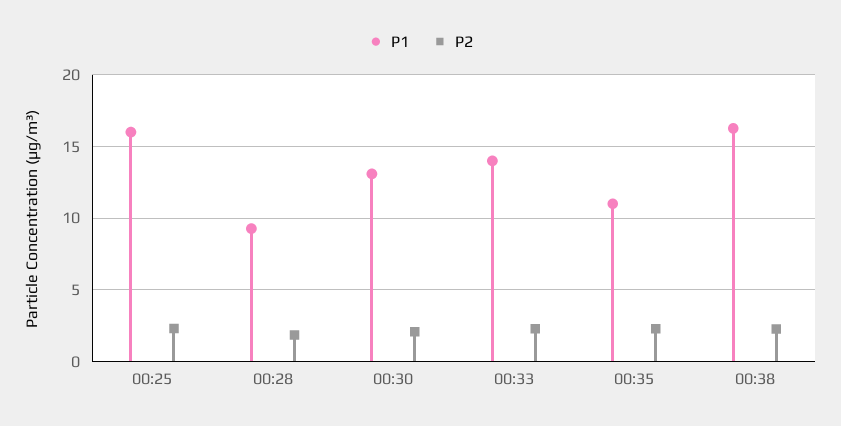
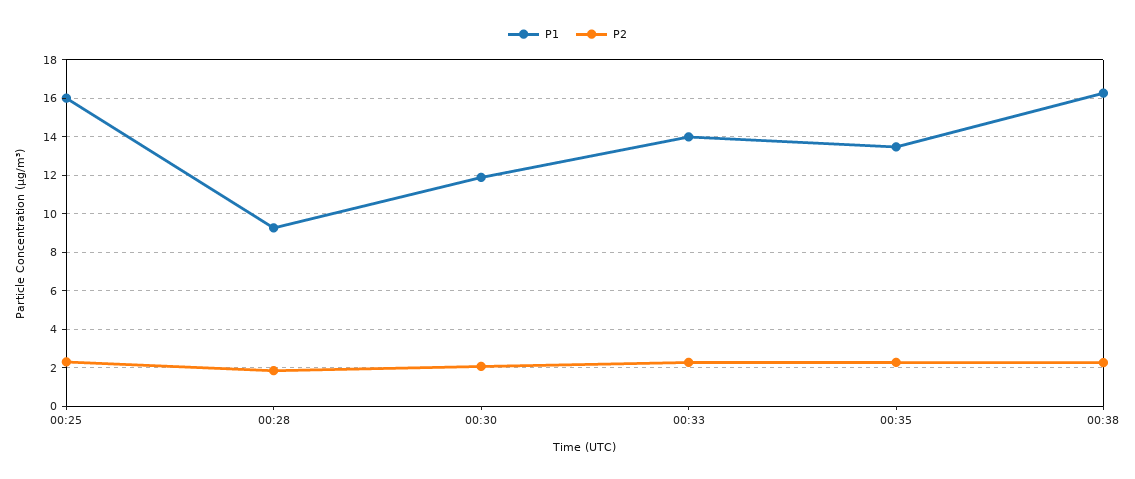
P1, 00:30: 13 -> 12
P1, 00:35: 11 -> 13.5

